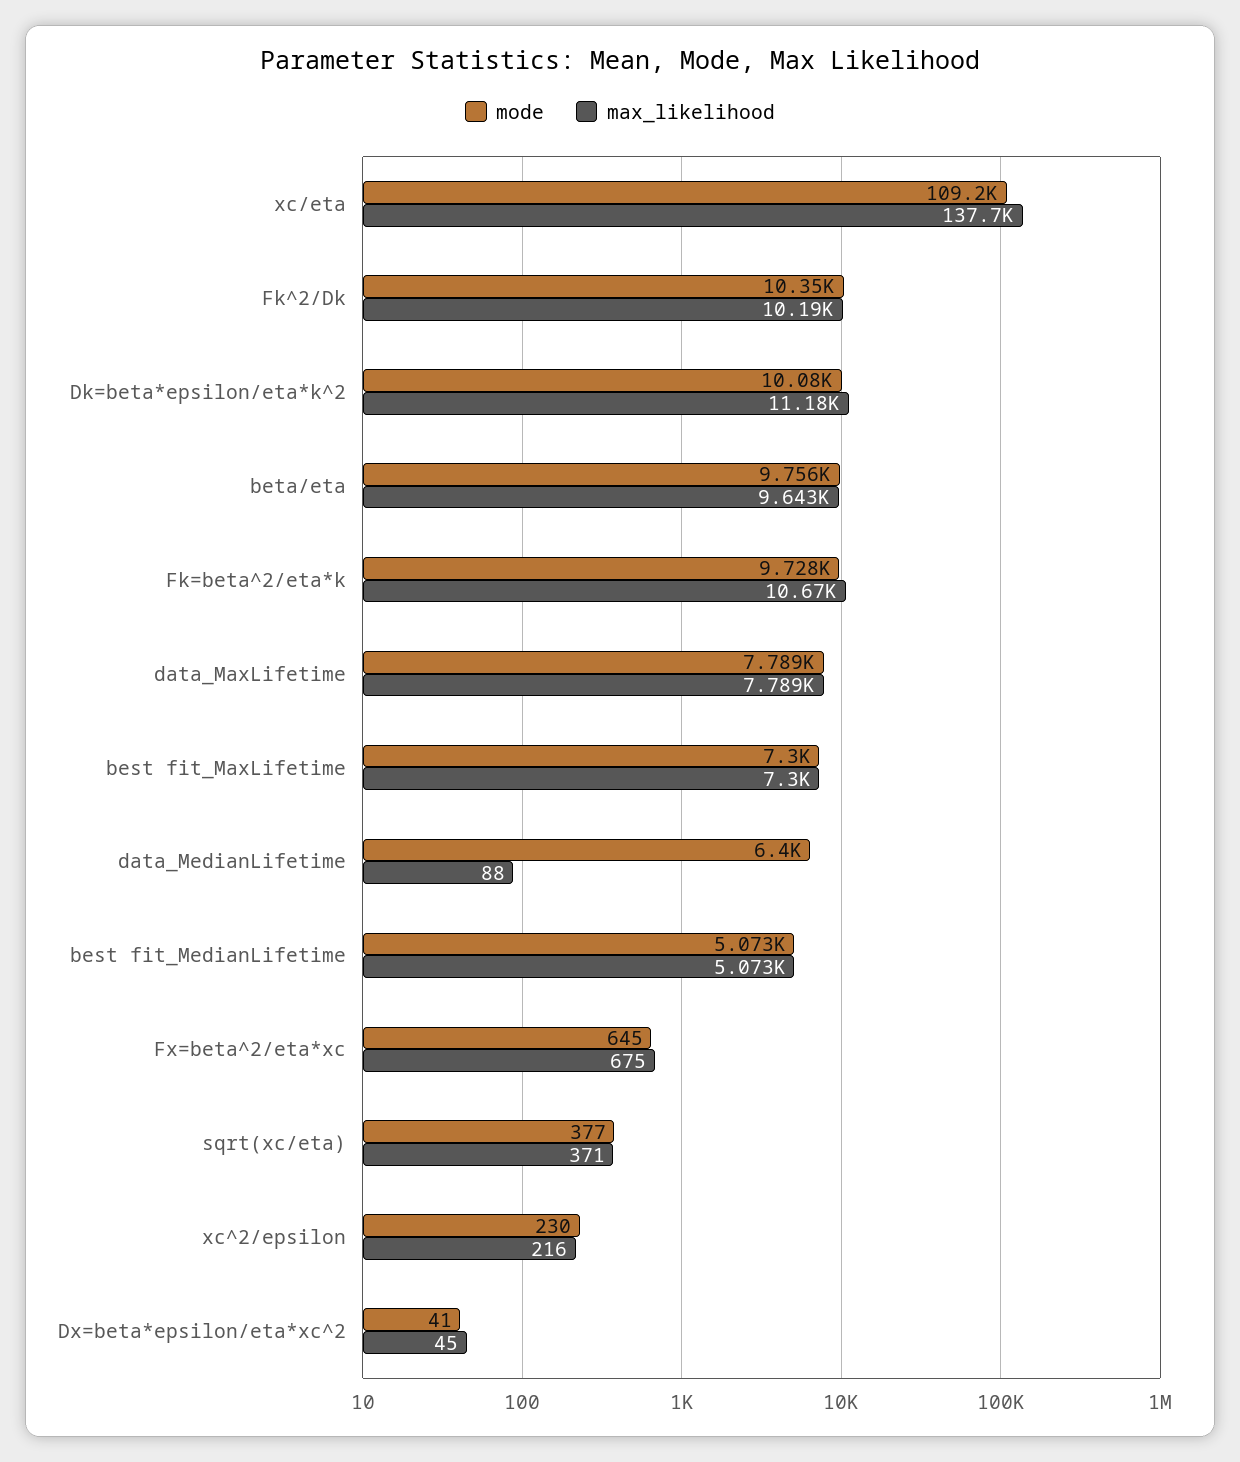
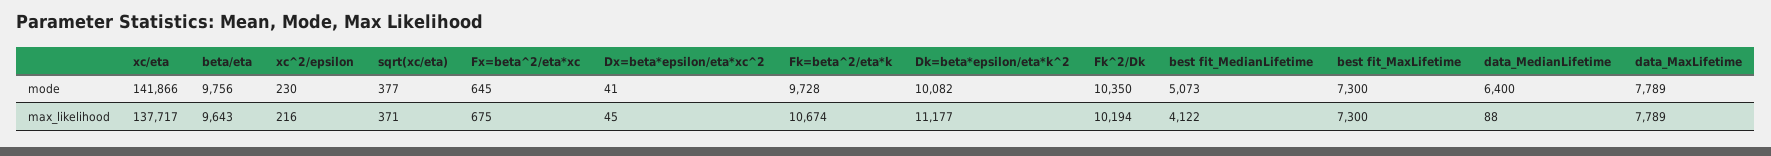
mode, xc/eta: 109200 -> 141866
max_likelihood, best fit_MedianLifetime: 5073 -> 4122

